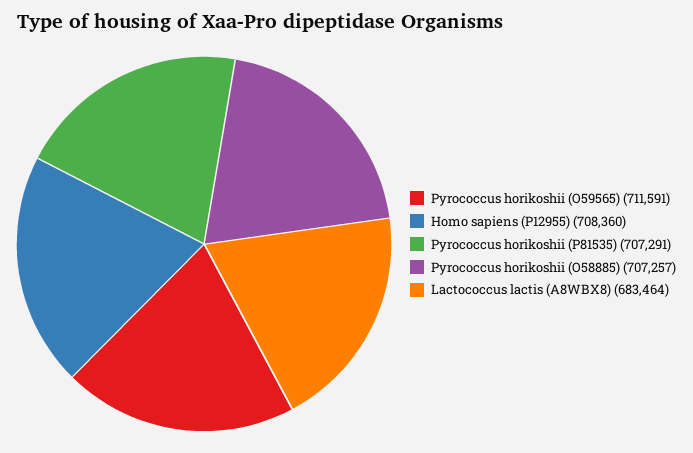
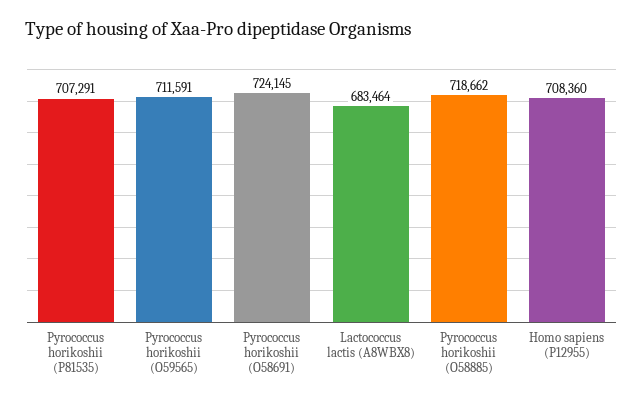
Pyrococcus horikoshii (O58885): 707257 -> 718662
Pyrococcus horikoshii (O58691): none -> 724145

